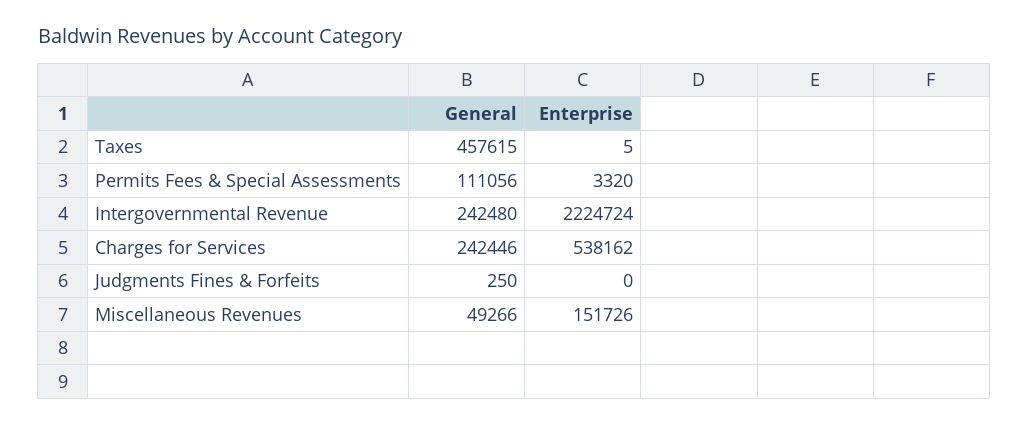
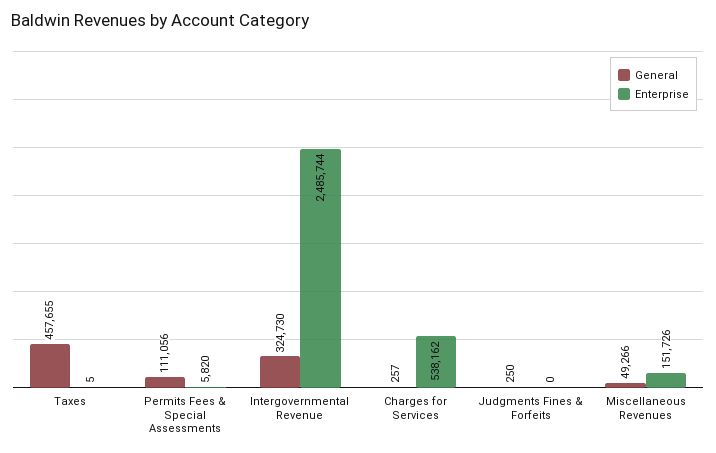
General, Taxes: 457615 -> 457655
Enterprise, Permits Fees & Special Assessments: 3320 -> 5820
General, Intergovernmental Revenue: 242480 -> 324730
Enterprise, Intergovernmental Revenue: 2224724 -> 2485744
General, Charges for Services: 242446 -> 257

